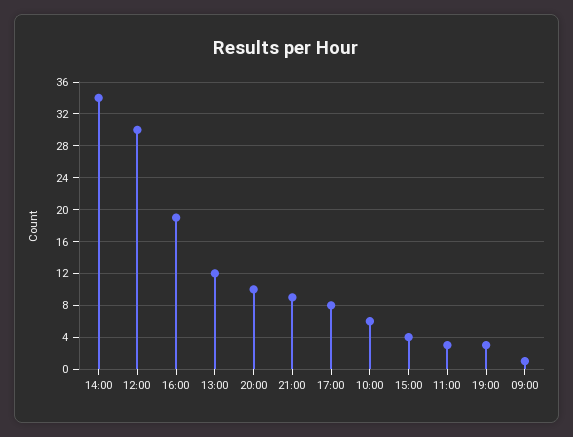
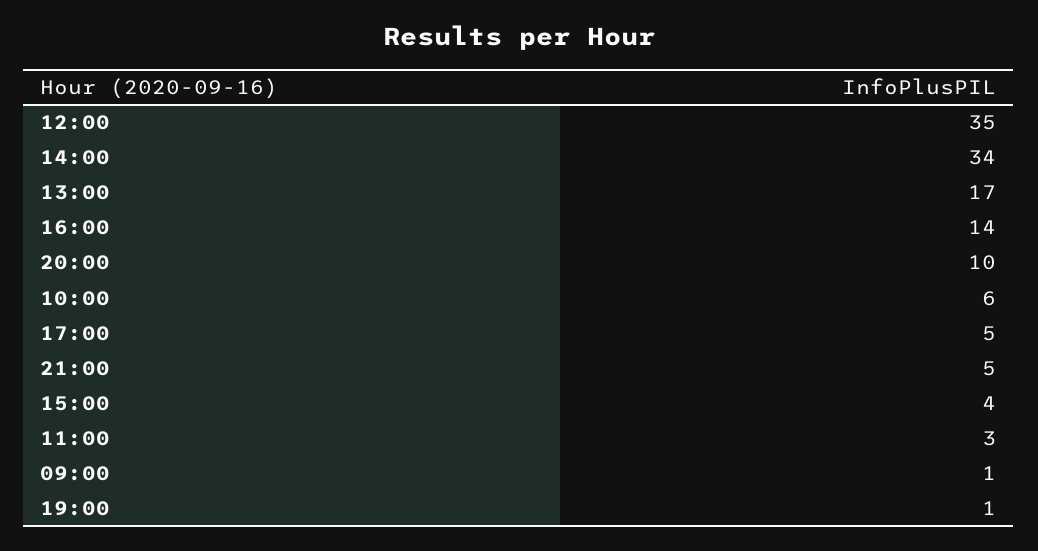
12:00: 30 -> 35
16:00: 19 -> 14
13:00: 12 -> 17
21:00: 9 -> 5
17:00: 8 -> 5
19:00: 3 -> 1

